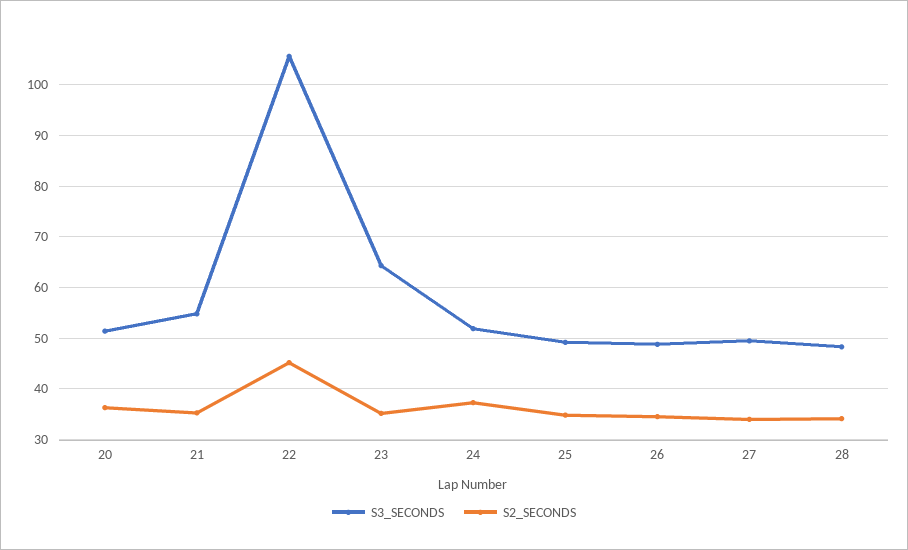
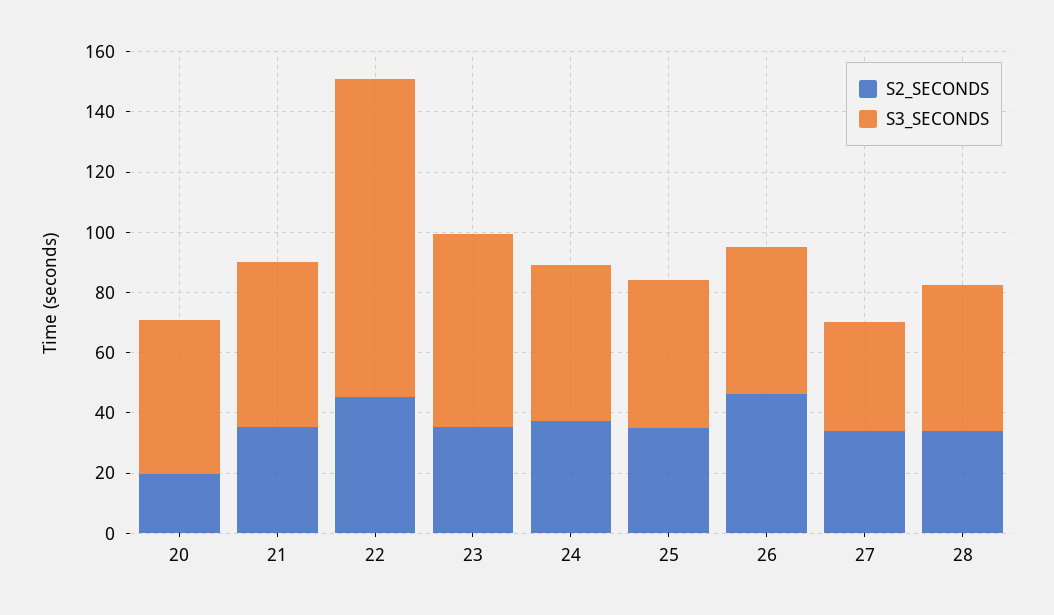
S2_SECONDS, 20: 36 -> 20
S2_SECONDS, 26: 34 -> 45
S3_SECONDS, 27: 50 -> 35

